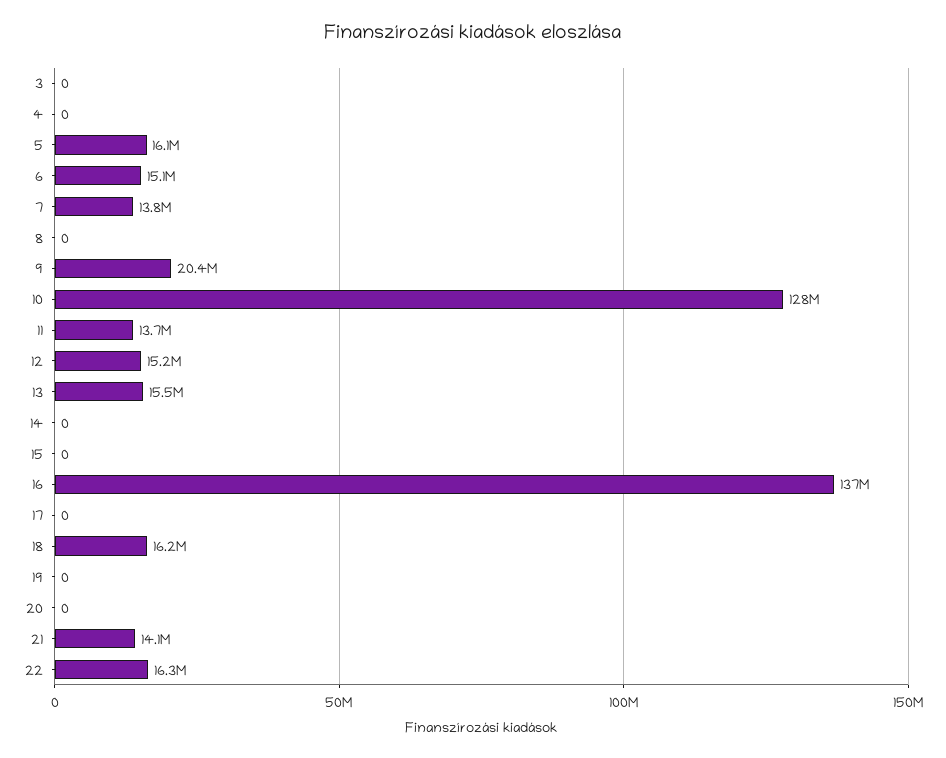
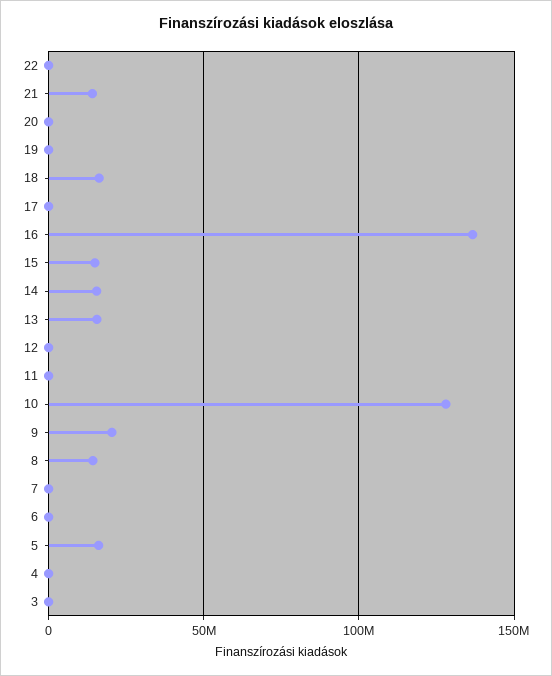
6: 15100000 -> 0
7: 13800000 -> 0
8: 0 -> 15000000
11: 13700000 -> 0
12: 15200000 -> 0
14: 0 -> 15000000
15: 0 -> 15000000
22: 16300000 -> 0

